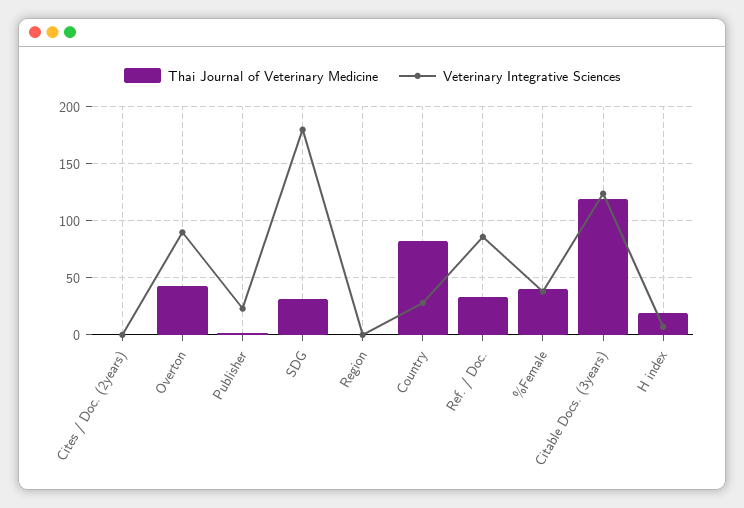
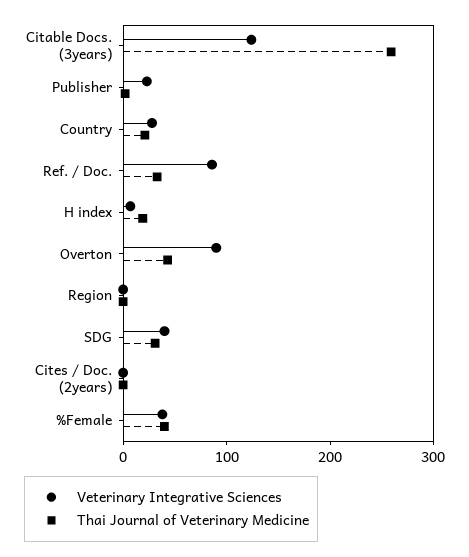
Veterinary Integrative Sciences, SDG: 180 -> 40
Thai Journal of Veterinary Medicine, Country: 80 -> 20
Thai Journal of Veterinary Medicine, Citable Docs. (3years): 120 -> 260

